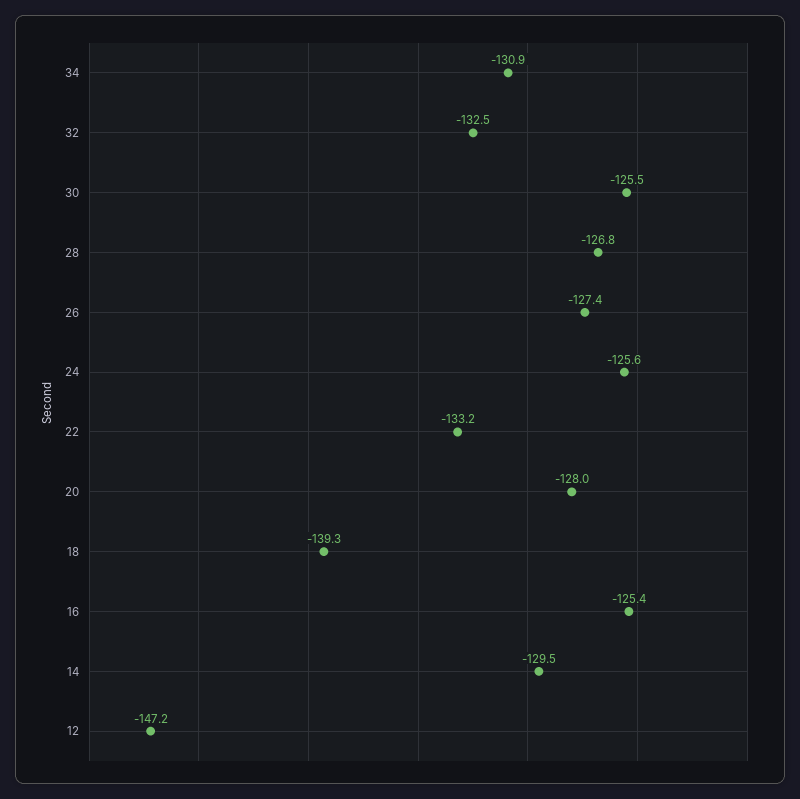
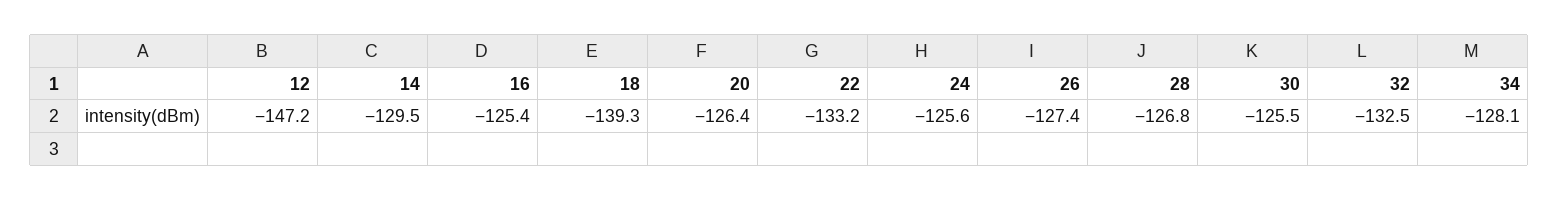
34: -130.9 -> -128.1
20: -128 -> -126.4

